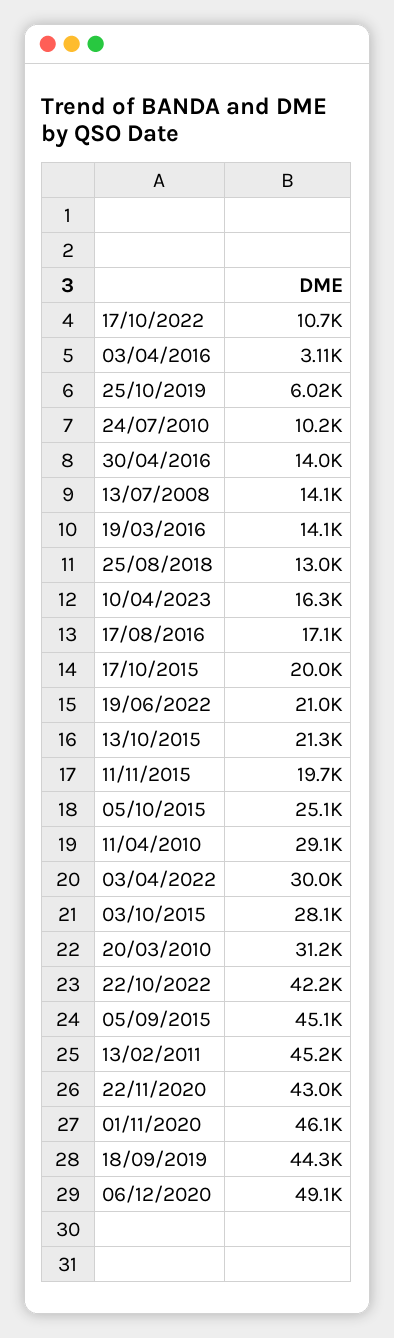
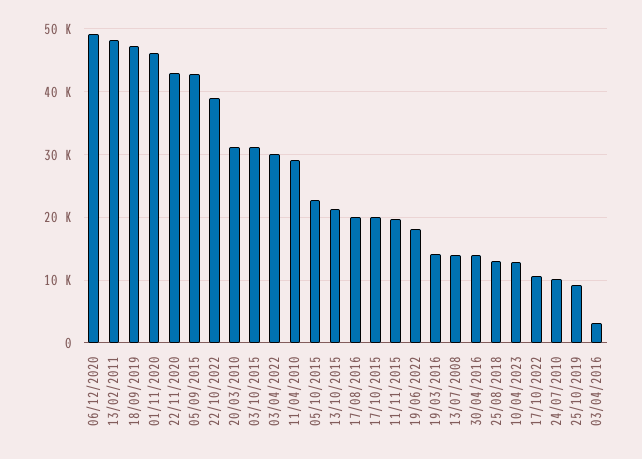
25/10/2019: 6020 -> 9000
10/04/2023: 16300 -> 13000
17/08/2016: 17100 -> 20000
19/06/2022: 21000 -> 18000
05/10/2015: 25100 -> 23000
03/10/2015: 28100 -> 31000
22/10/2022: 42200 -> 39000
05/09/2015: 45100 -> 43000
13/02/2011: 45200 -> 48000
18/09/2019: 44300 -> 47000

